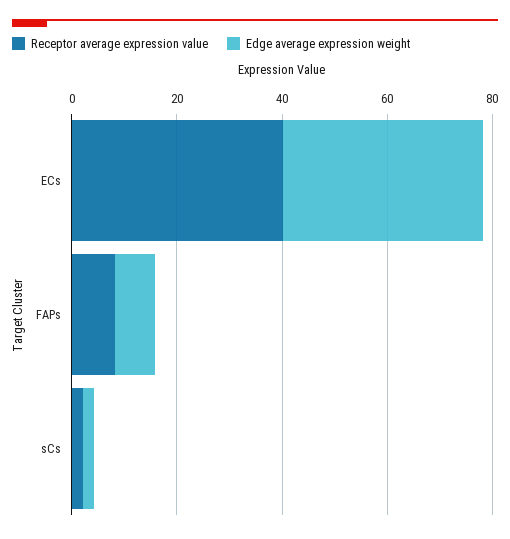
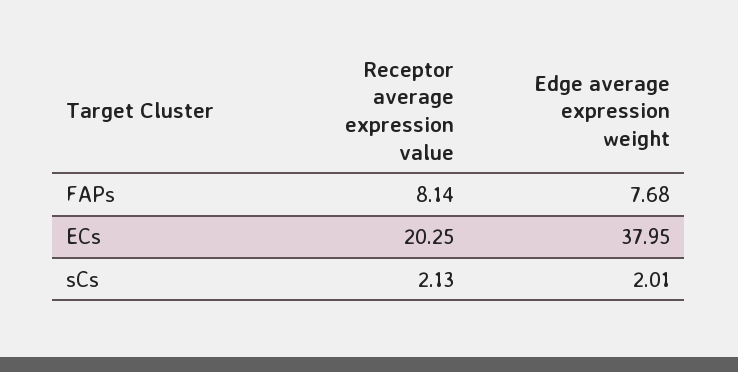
Receptor average expression value, ECs: 40 -> 20.25

